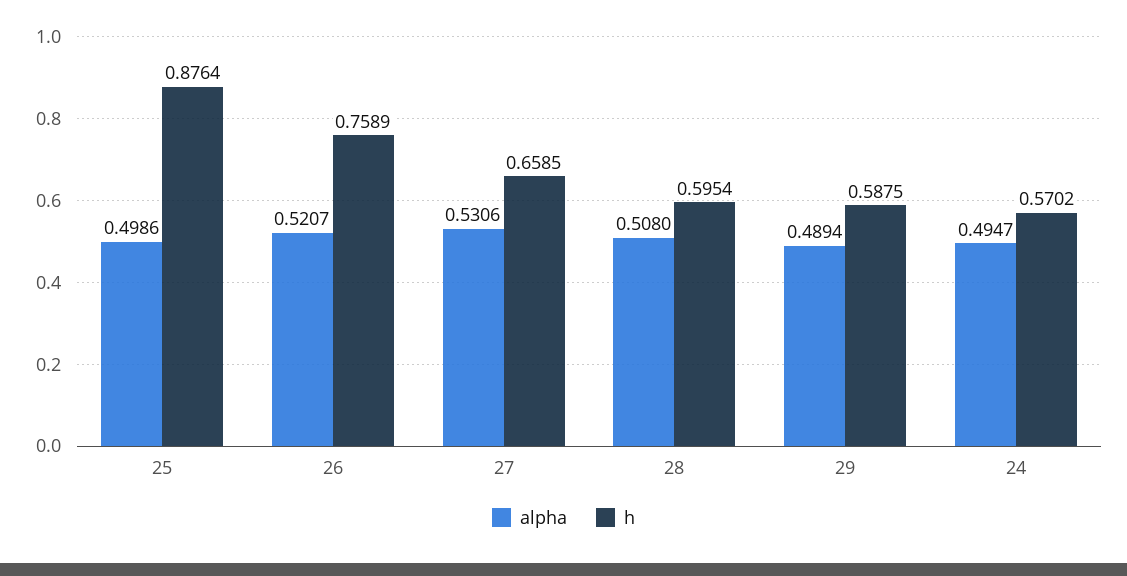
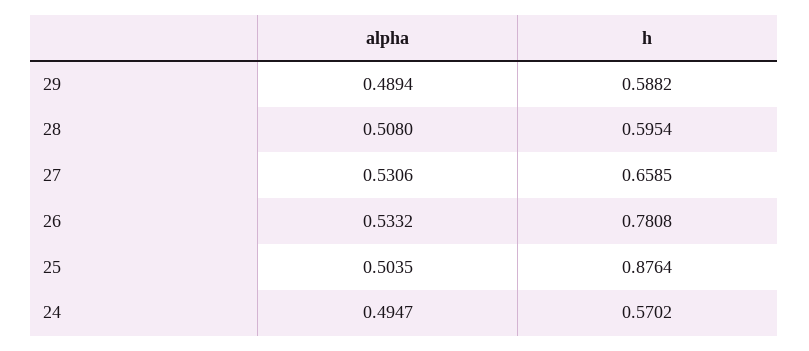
alpha, 25: 0.4986 -> 0.5035
alpha, 26: 0.5207 -> 0.5332
h, 26: 0.7589 -> 0.7808
h, 29: 0.5875 -> 0.5882

